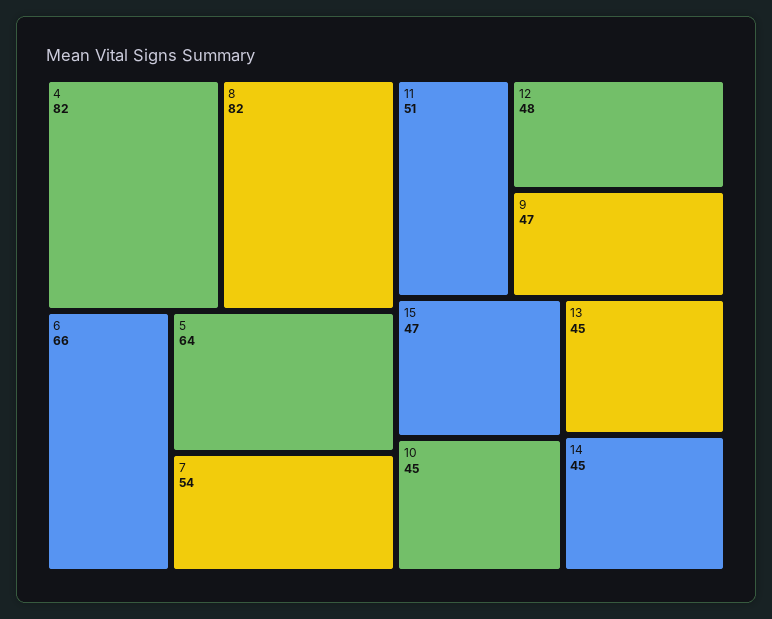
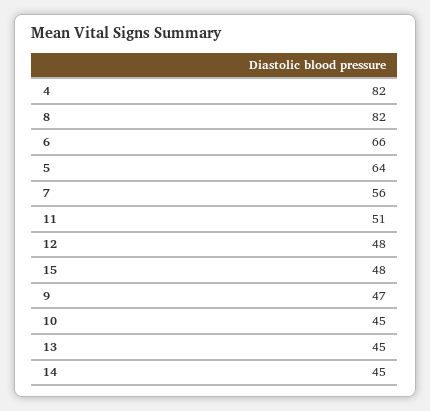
7: 54 -> 56
15: 47 -> 48

